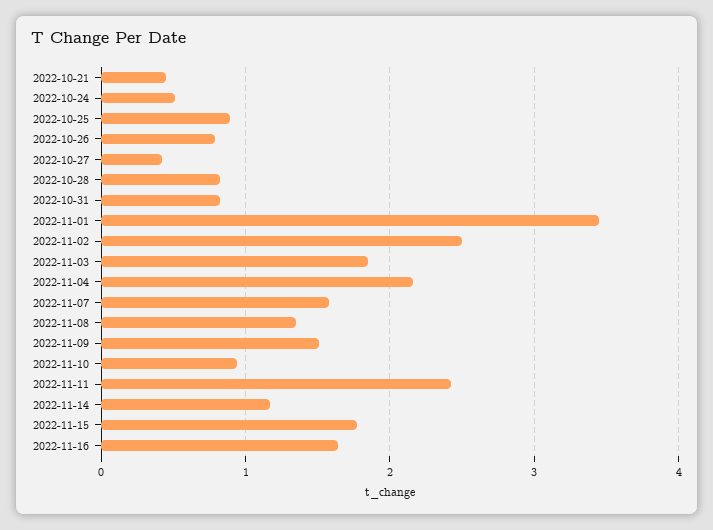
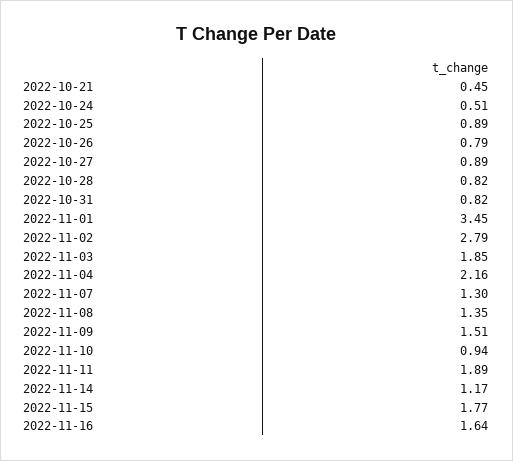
2022-10-27: 0.4 -> 0.89
2022-11-02: 2.5 -> 2.79
2022-11-07: 1.6 -> 1.3
2022-11-11: 2.4 -> 1.89

